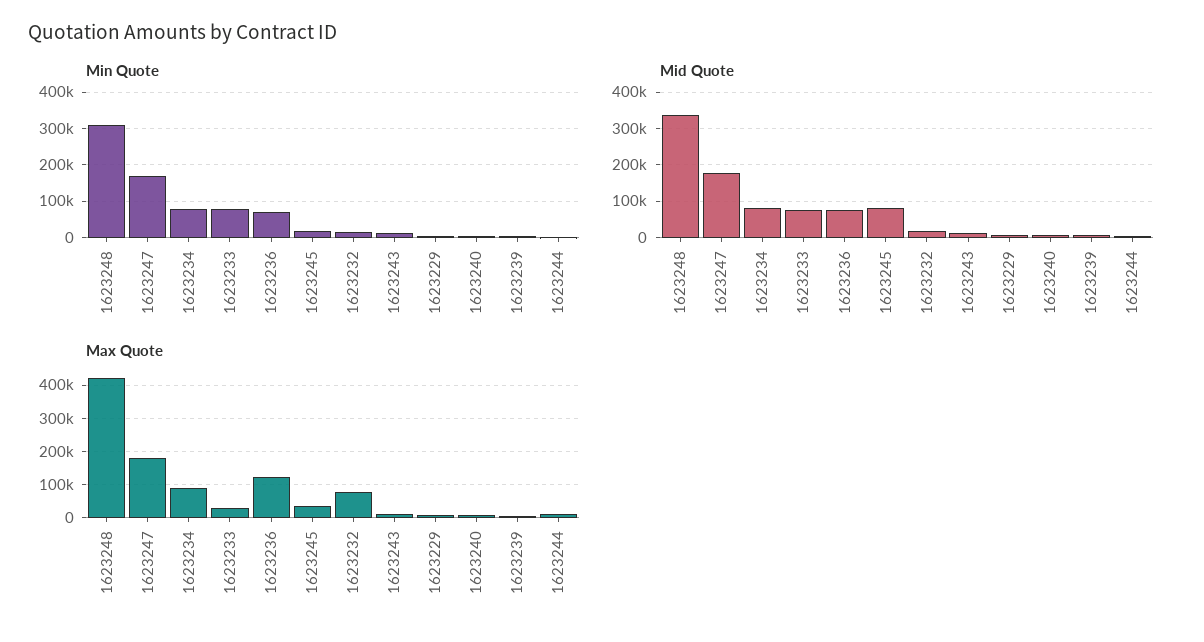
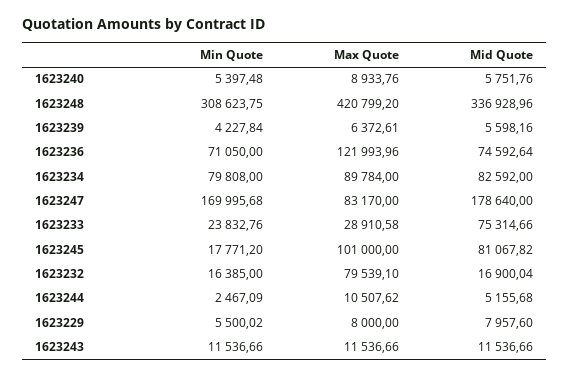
Min Quote, 1623233: 80000 -> 23832.76
Max Quote, 1623247: 180000 -> 83170
Max Quote, 1623245: 40000 -> 101000

